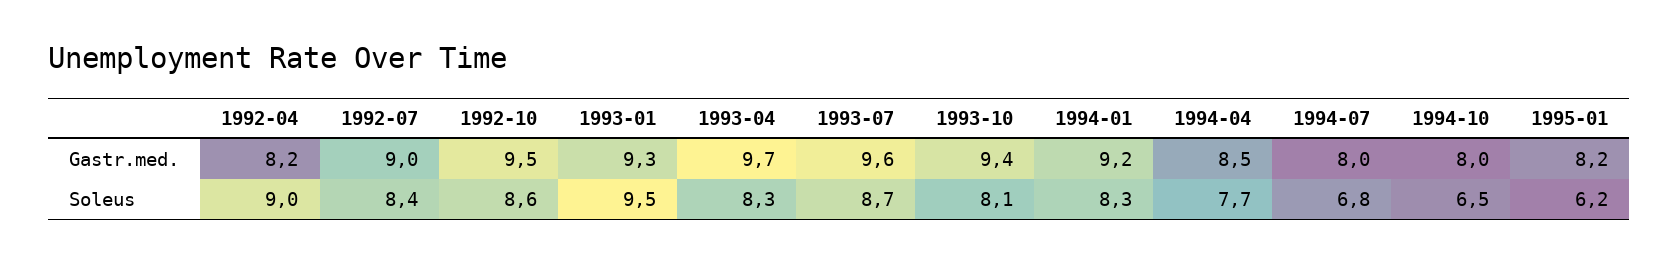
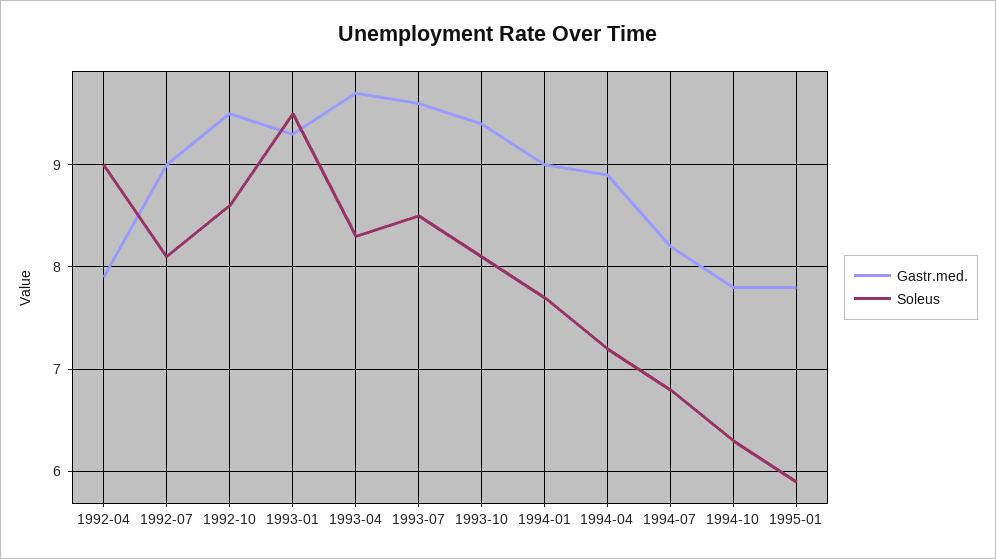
Gastr.med., 1992-04: 8.2 -> 7.9
Gastr.med., 1994-01: 9.2 -> 9
Gastr.med., 1994-04: 8.5 -> 8.9
Gastr.med., 1994-07: 8 -> 8.2
Gastr.med., 1994-10: 8 -> 7.8
Gastr.med., 1995-01: 8.2 -> 7.8
Soleus, 1992-07: 8.4 -> 8.1
Soleus, 1993-07: 8.7 -> 8.5
Soleus, 1994-01: 8.3 -> 7.7
Soleus, 1994-04: 7.7 -> 7.2
Soleus, 1994-10: 6.5 -> 6.3
Soleus, 1995-01: 6.2 -> 5.9

